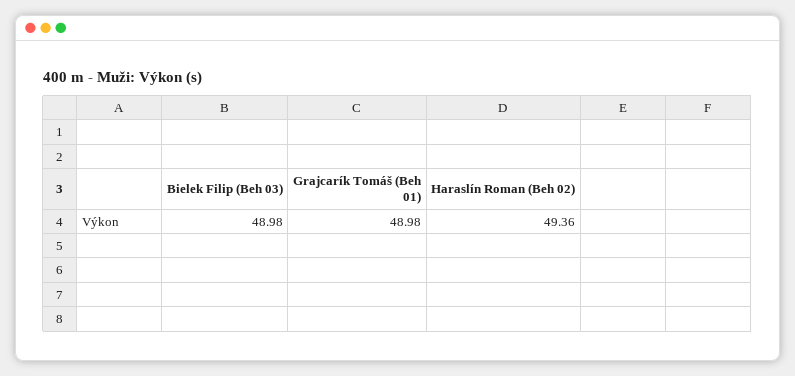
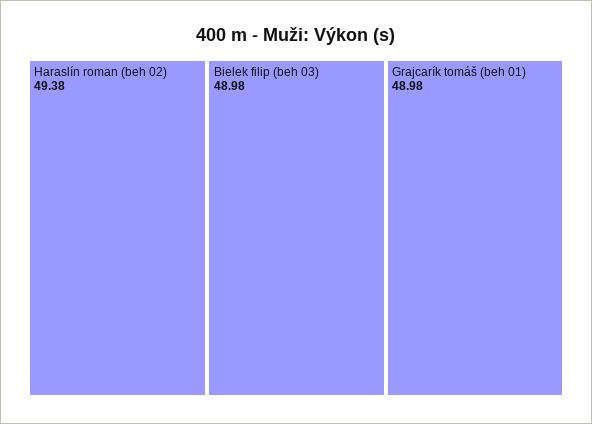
Haraslín Roman (Beh 02): 49.36 -> 49.38

